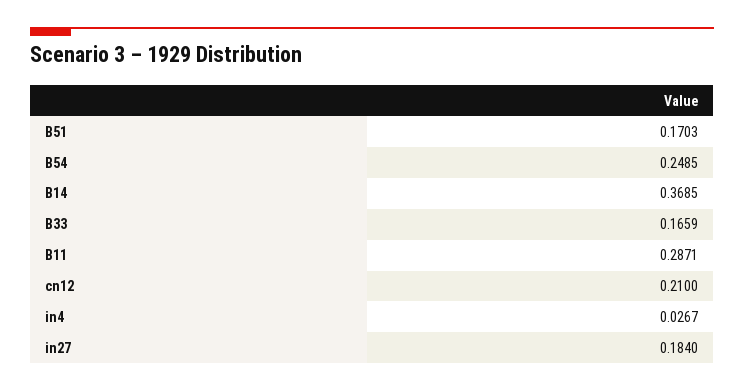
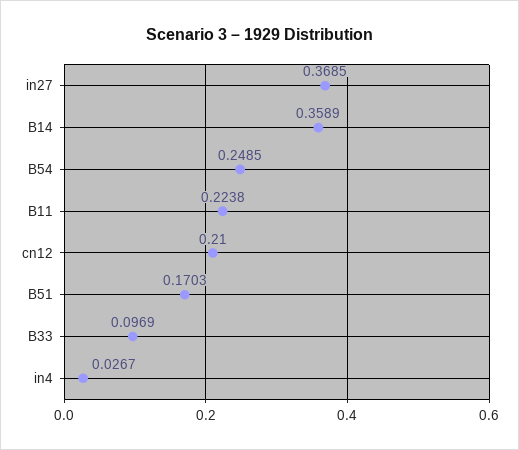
B14: 0.3685 -> 0.3589
B33: 0.1659 -> 0.0969
B11: 0.2871 -> 0.2238
in27: 0.184 -> 0.3685

